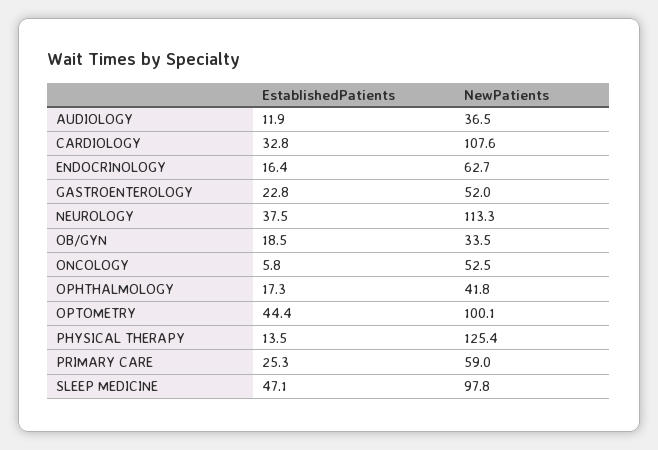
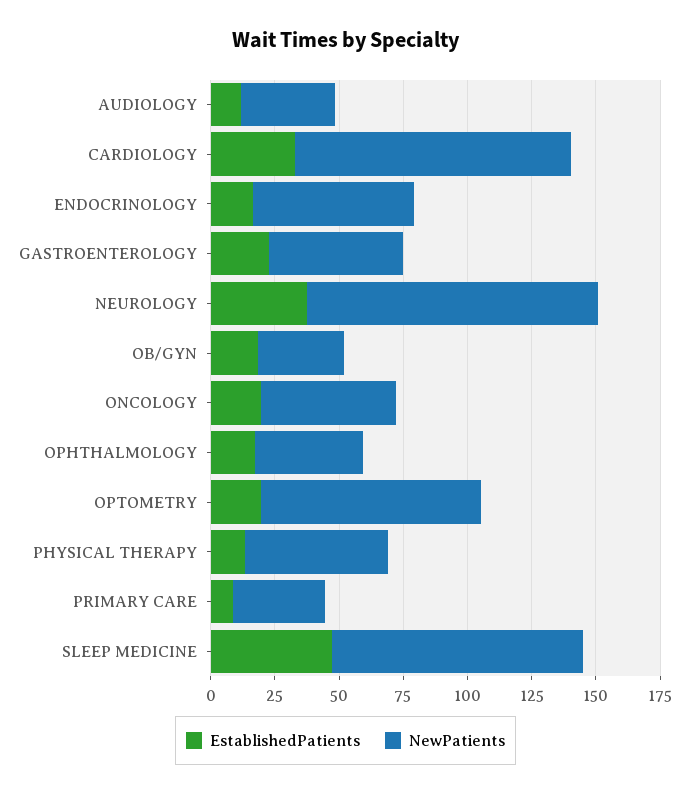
EstablishedPatients, ONCOLOGY: 5.8 -> 20
EstablishedPatients, OPTOMETRY: 44.4 -> 20
NewPatients, OPTOMETRY: 100.1 -> 85
NewPatients, PHYSICAL THERAPY: 125.4 -> 55
EstablishedPatients, PRIMARY CARE: 25.3 -> 10
NewPatients, PRIMARY CARE: 59 -> 35

